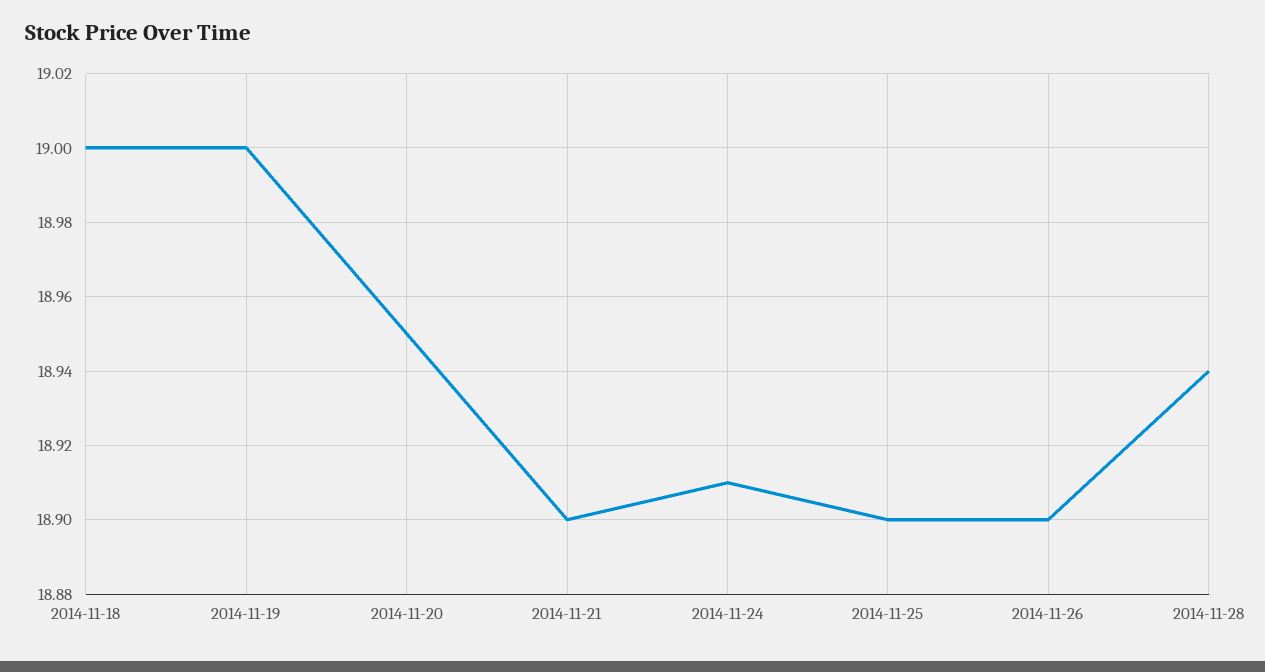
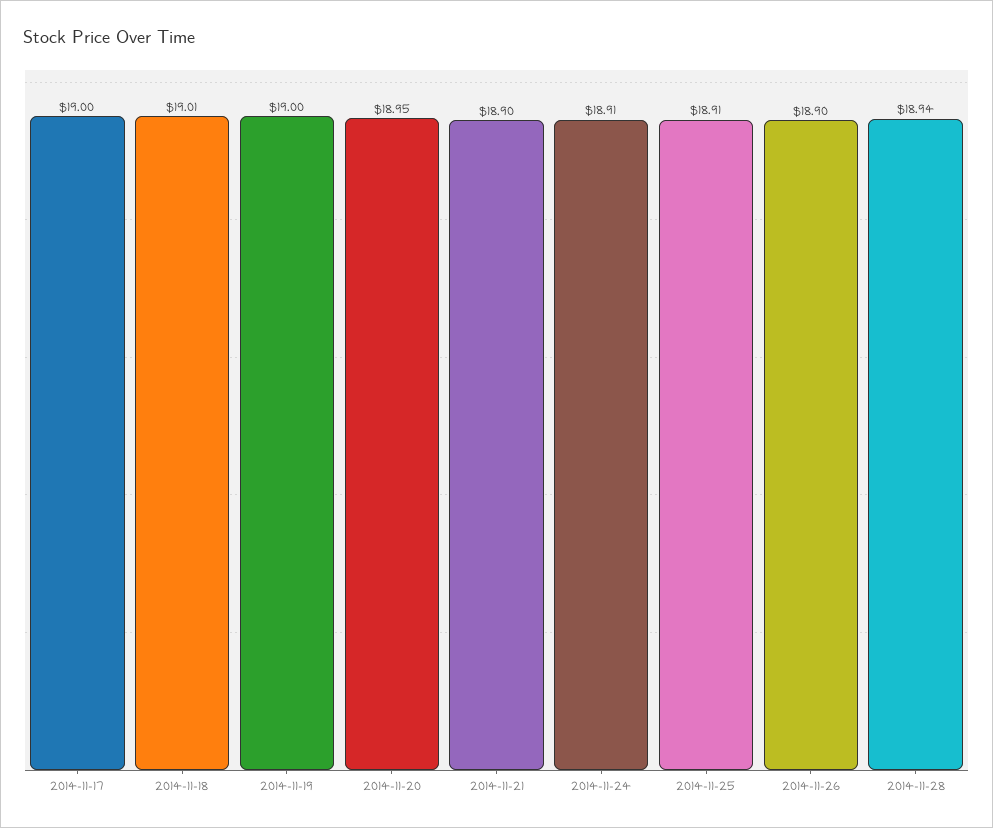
2014-11-18: 19 -> 19.01
2014-11-25: 18.9 -> 18.91
2014-11-17: none -> 19

